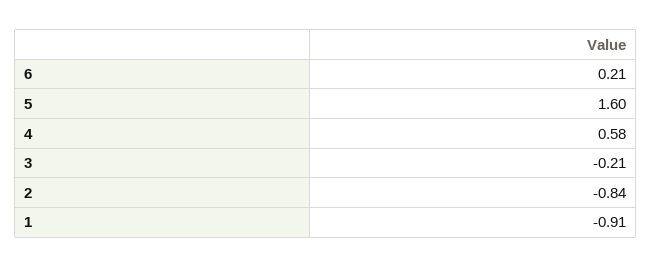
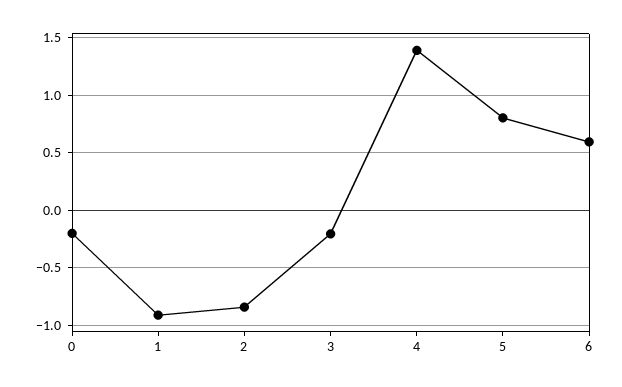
6: 0.21 -> 0.6
5: 1.6 -> 0.8
4: 0.58 -> 1.4
0: none -> -0.2

